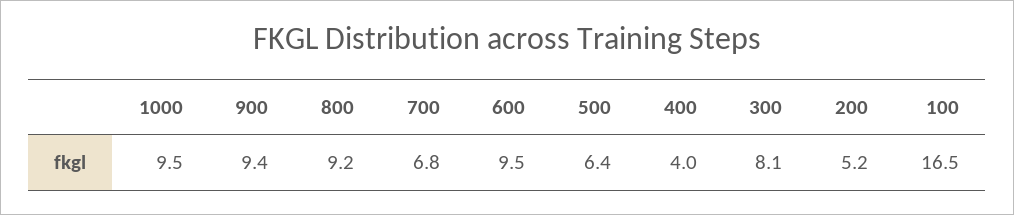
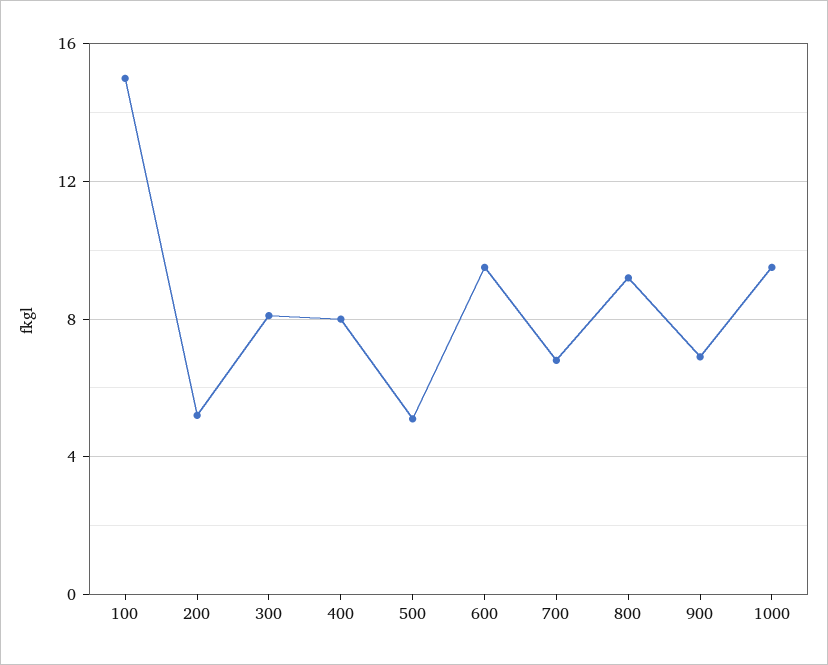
900: 9.4 -> 7
500: 6.4 -> 5
400: 4 -> 8
100: 16.5 -> 15

